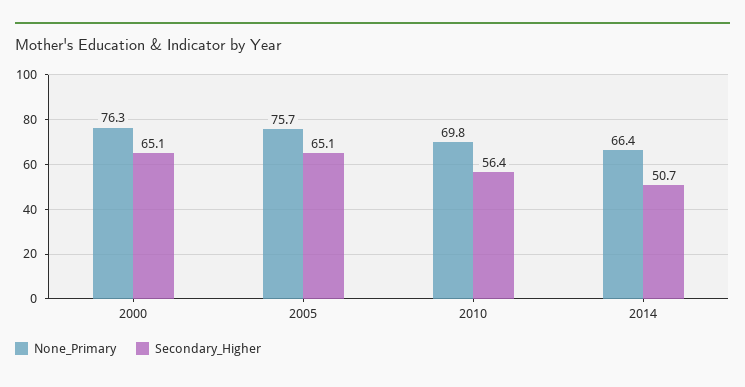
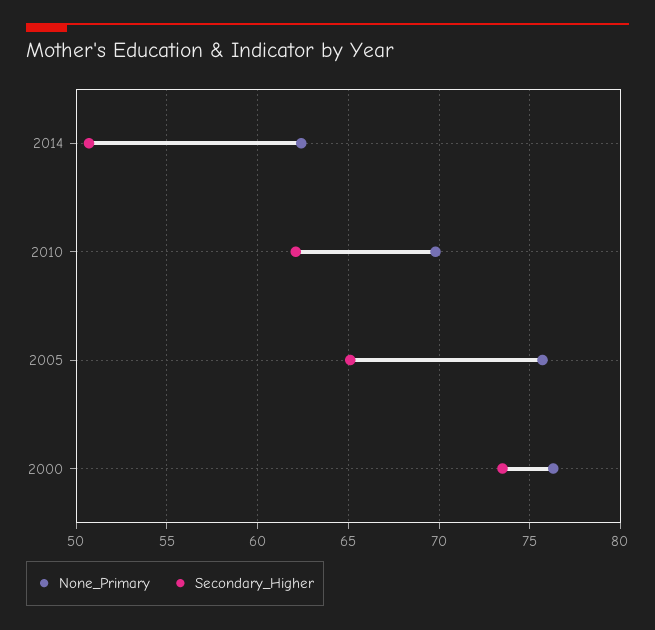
Secondary_Higher, 2000: 65.1 -> 73.5
Secondary_Higher, 2010: 56.4 -> 62
None_Primary, 2014: 66.4 -> 62.5

